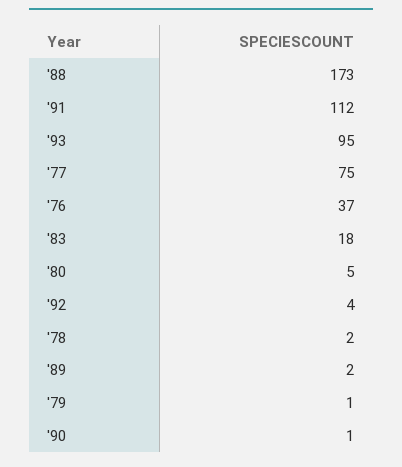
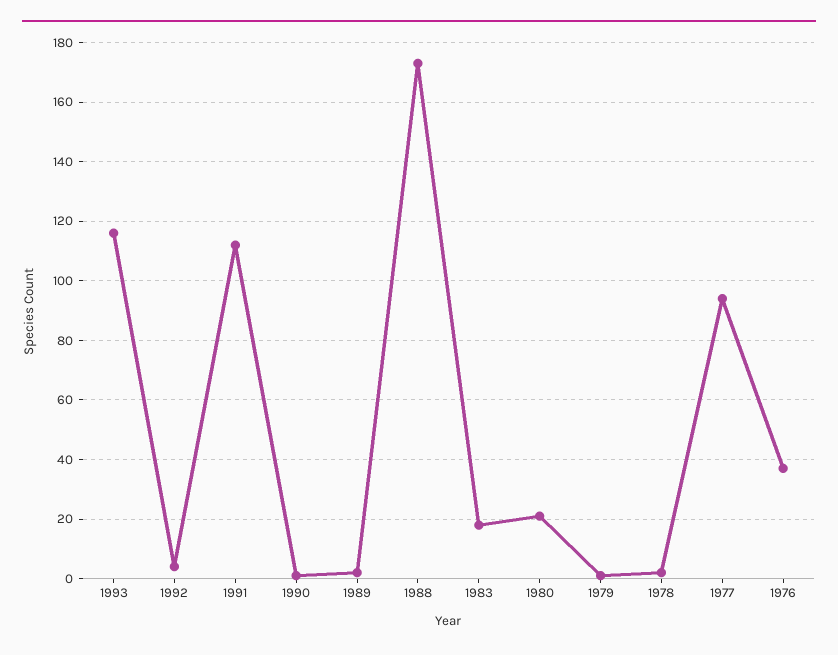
'93: 95 -> 115
'77: 75 -> 95
'80: 5 -> 20

